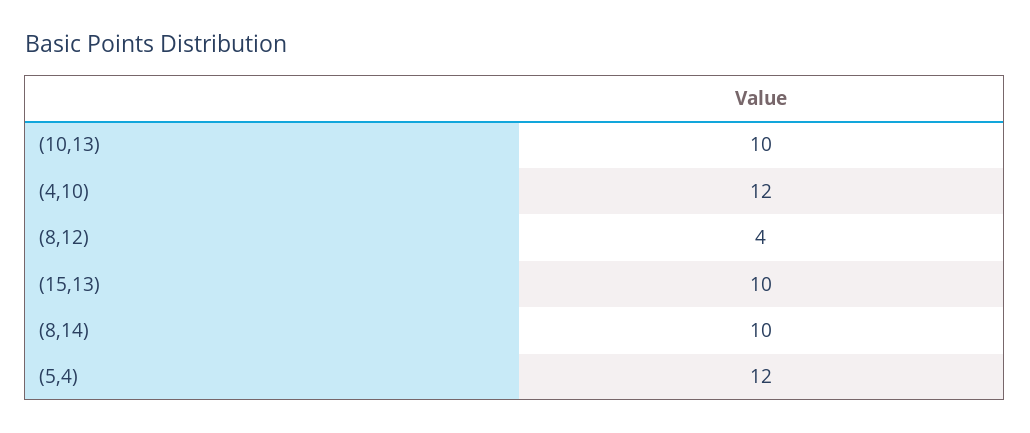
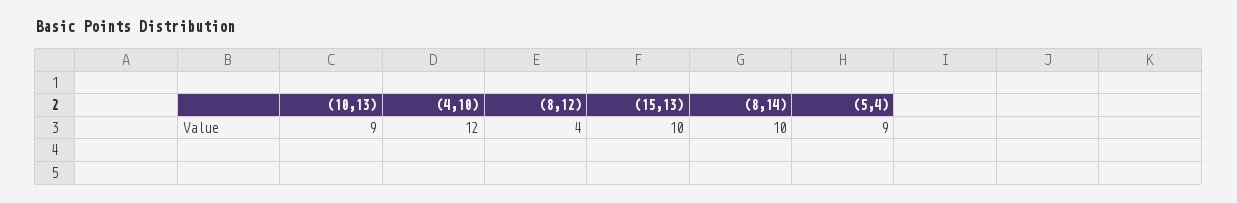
(10,13): 10 -> 9
(5,4): 12 -> 9

